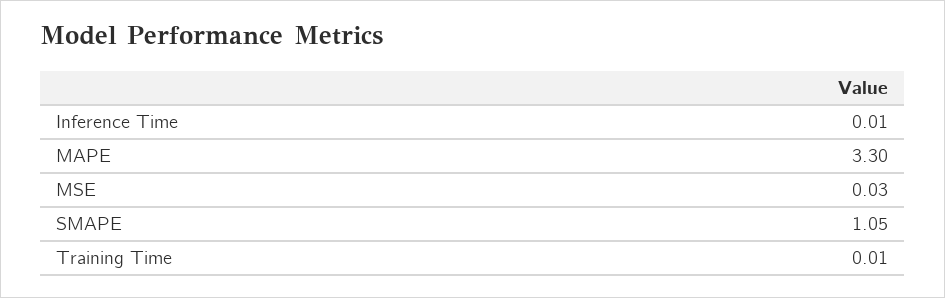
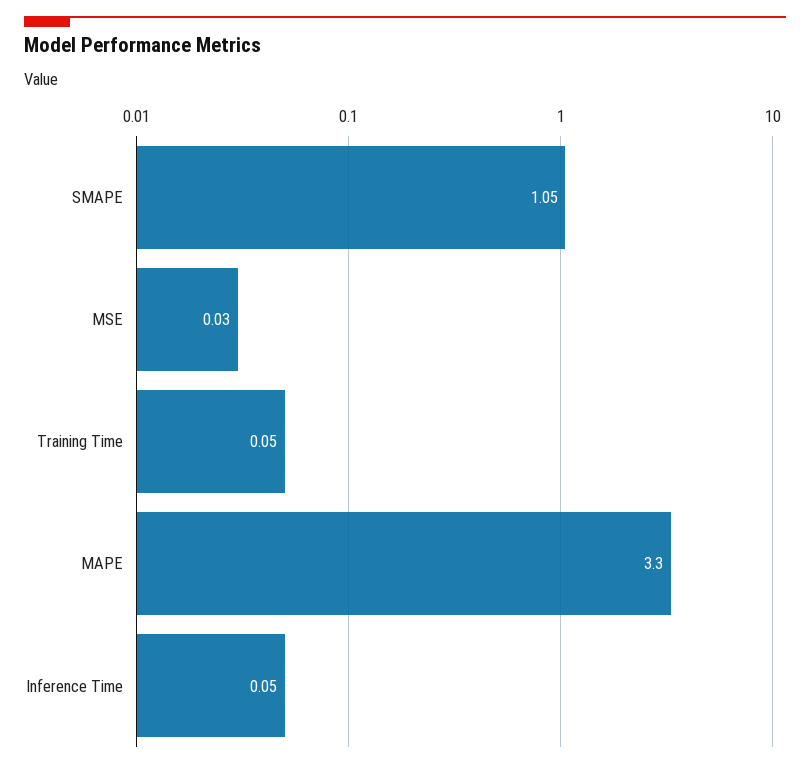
Inference Time: 0.01 -> 0.05
Training Time: 0.01 -> 0.05

